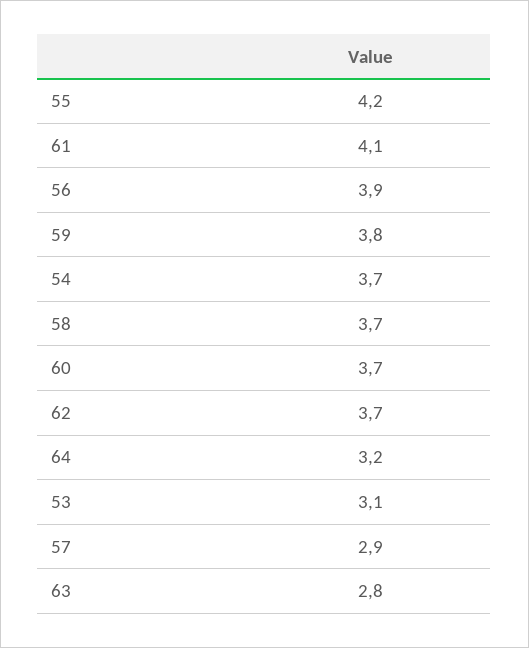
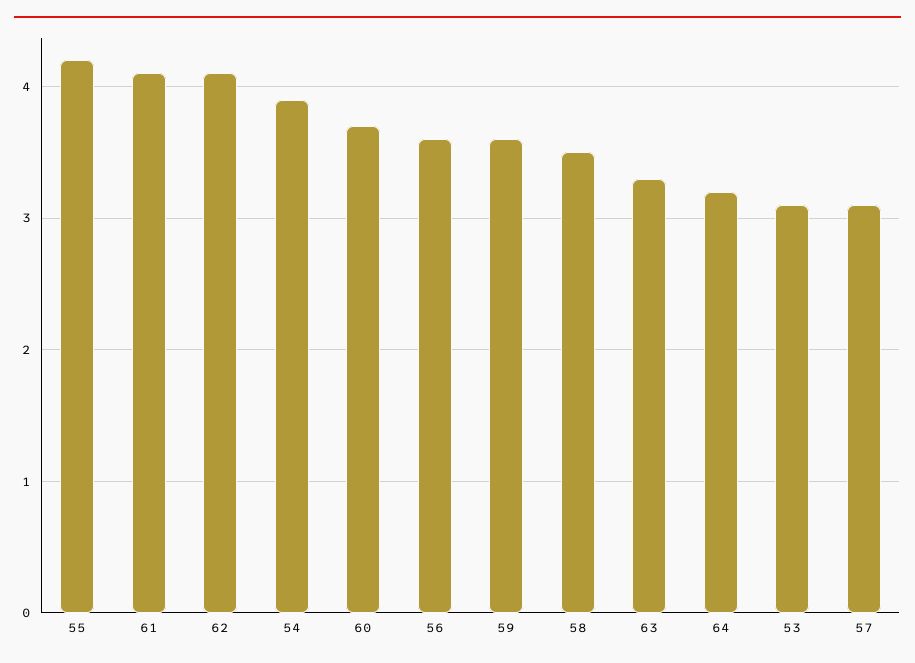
56: 3.9 -> 3.6
59: 3.8 -> 3.6
54: 3.7 -> 3.9
58: 3.7 -> 3.5
62: 3.7 -> 4.1
57: 2.9 -> 3.1
63: 2.8 -> 3.3

